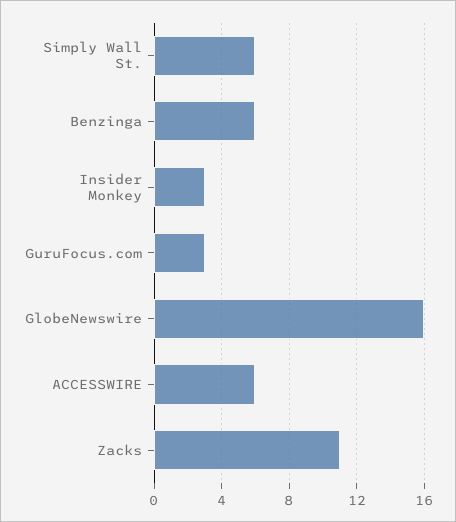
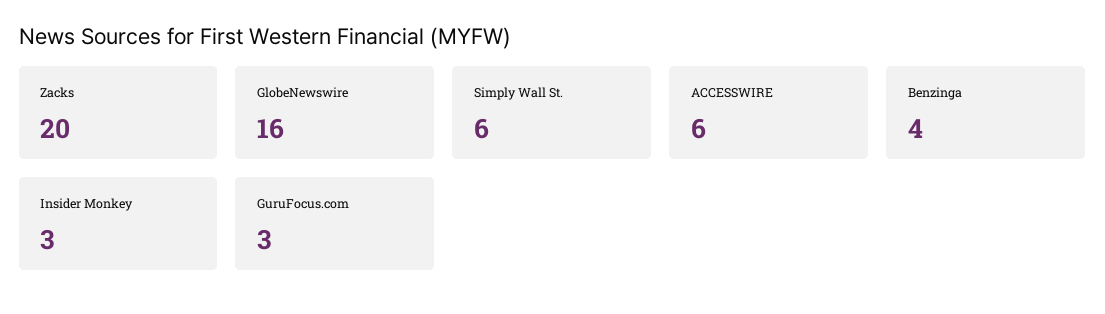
Benzinga: 6 -> 4
Zacks: 11 -> 20

